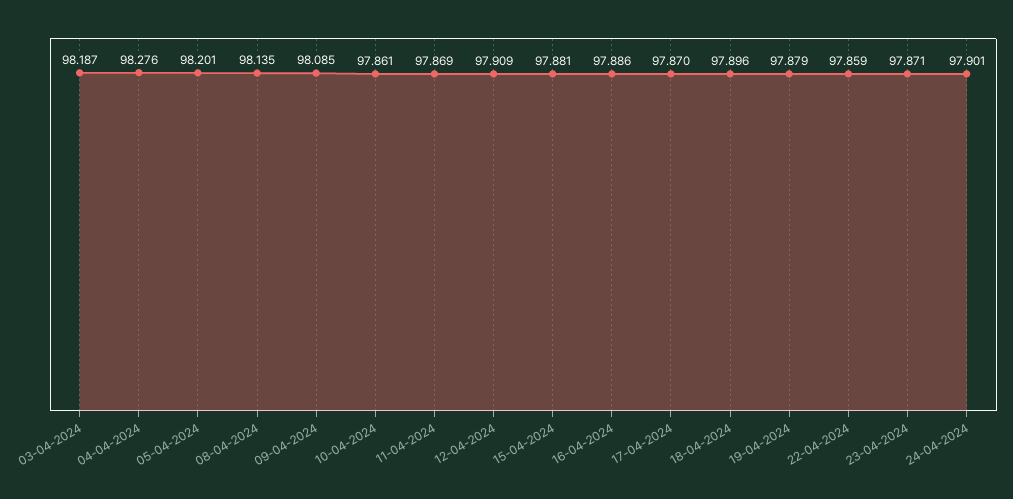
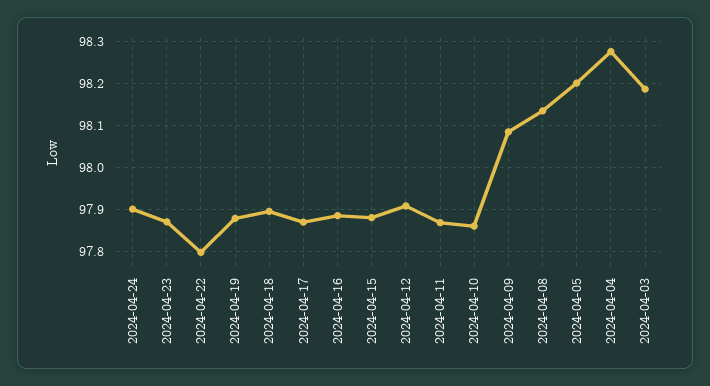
22-04-2024: 97.859 -> 97.8

